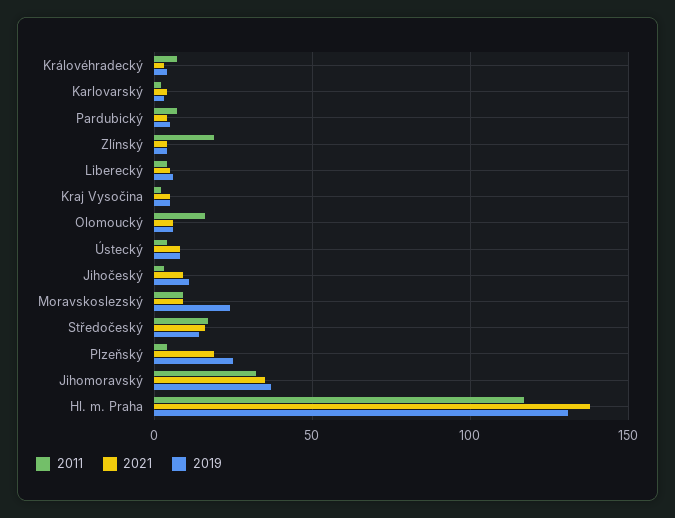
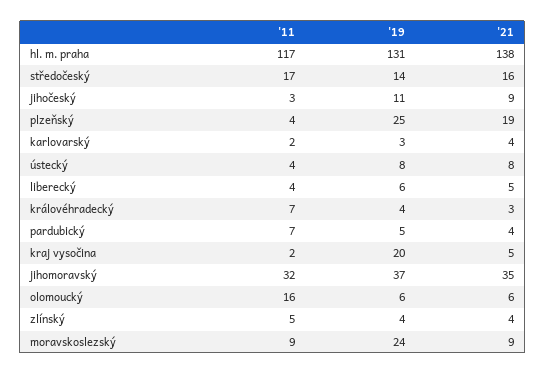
2011, Zlínský: 20 -> 5
2019, Kraj Vysočina: 5 -> 20

